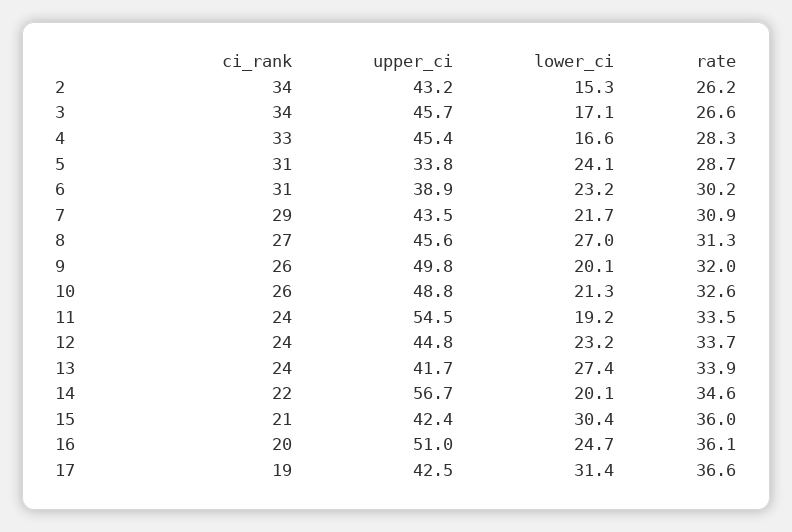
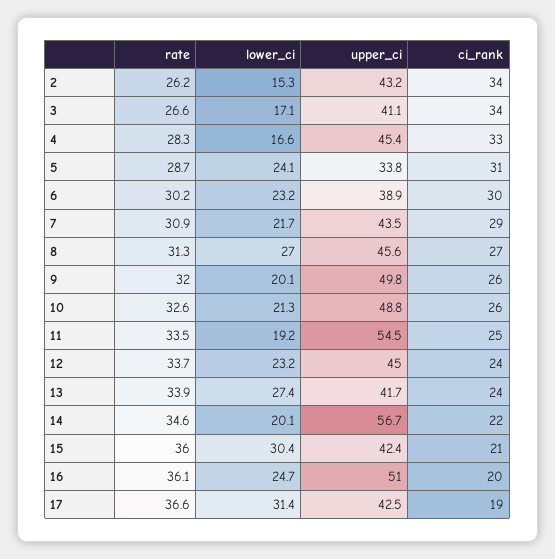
upper_ci, 3: 45.7 -> 41.1
ci_rank, 6: 31 -> 30
ci_rank, 11: 24 -> 25
upper_ci, 12: 44.8 -> 45

